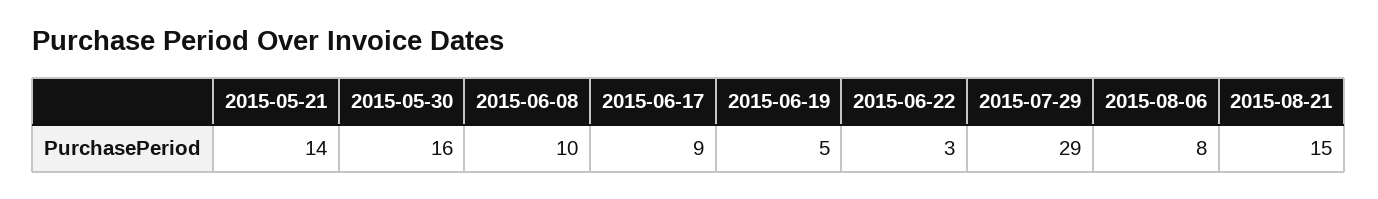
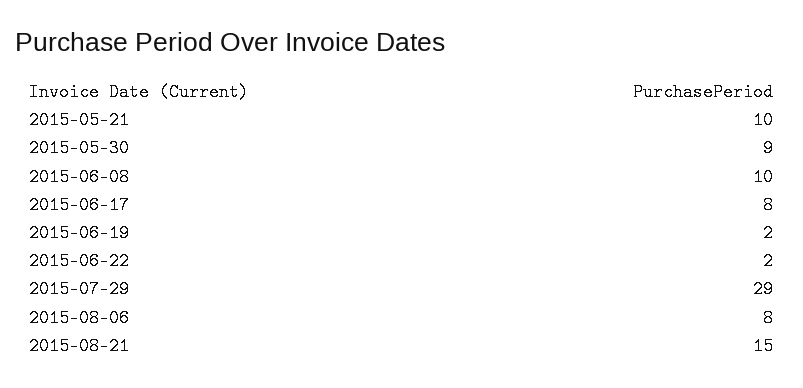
2015-05-21: 14 -> 10
2015-05-30: 16 -> 9
2015-06-17: 9 -> 8
2015-06-19: 5 -> 2
2015-06-22: 3 -> 2

